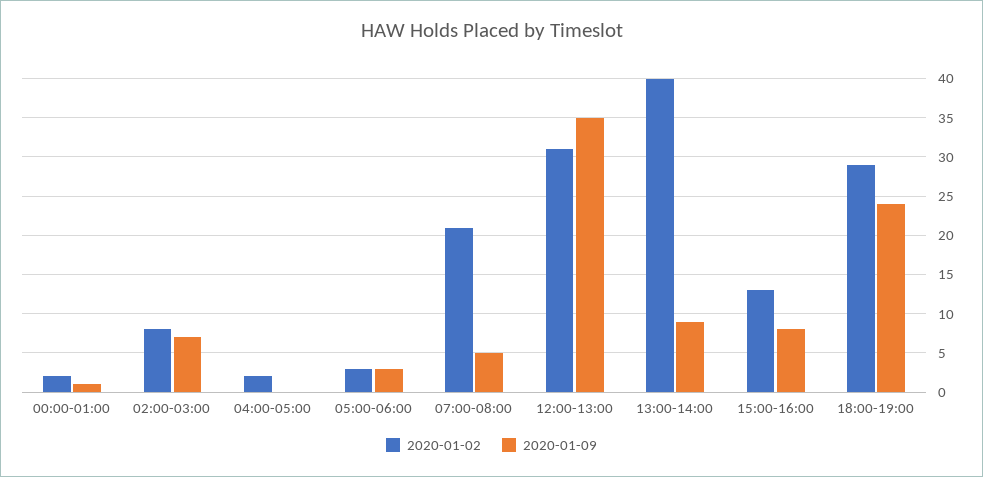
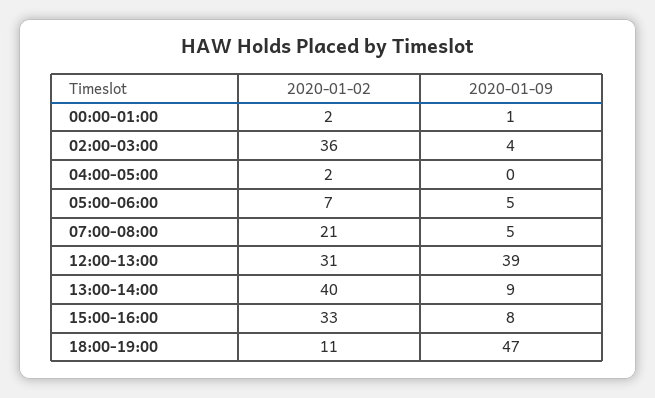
2020-01-02, 02:00-03:00: 8 -> 36
2020-01-09, 02:00-03:00: 7 -> 4
2020-01-02, 05:00-06:00: 3 -> 7
2020-01-09, 05:00-06:00: 3 -> 5
2020-01-09, 12:00-13:00: 35 -> 39
2020-01-02, 15:00-16:00: 13 -> 33
2020-01-02, 18:00-19:00: 29 -> 11
2020-01-09, 18:00-19:00: 24 -> 47

